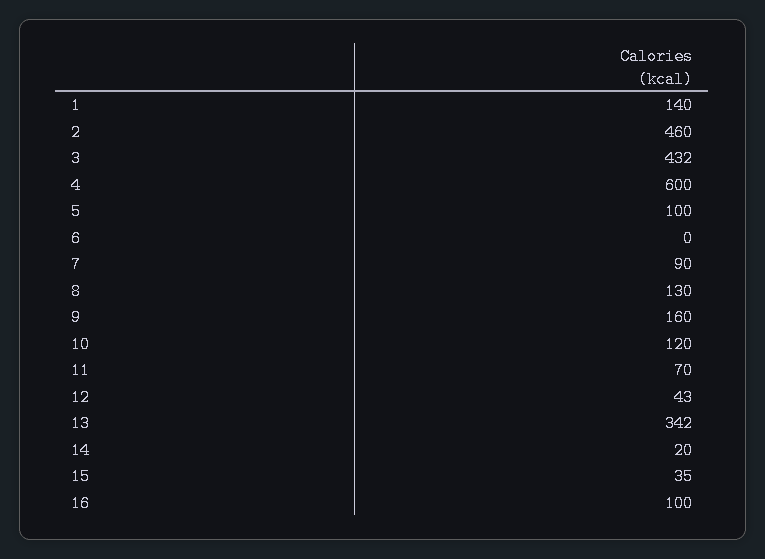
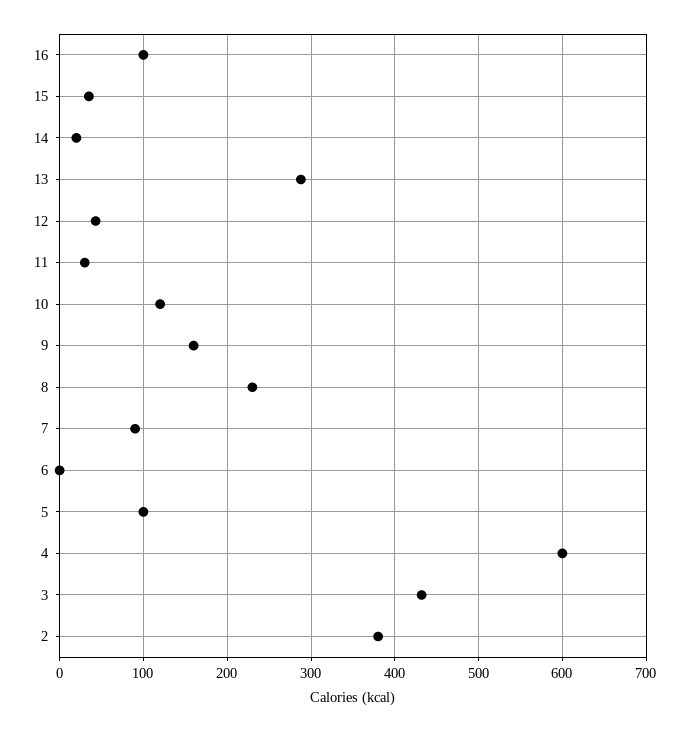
1: 140 -> none
2: 460 -> 380
8: 130 -> 230
11: 70 -> 30
13: 342 -> 290

